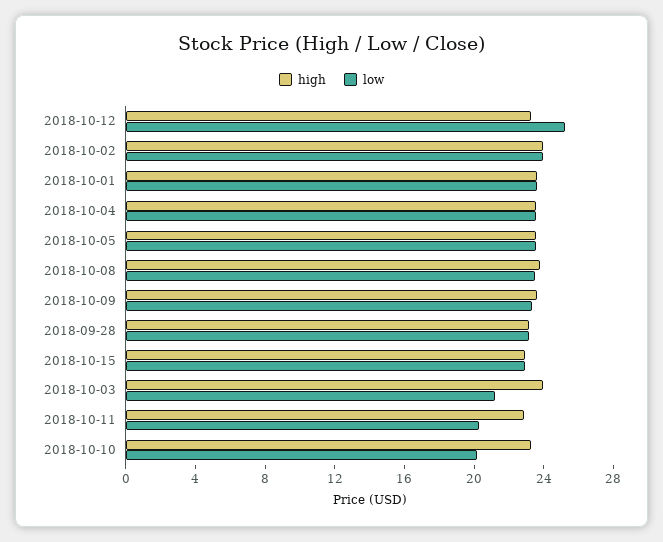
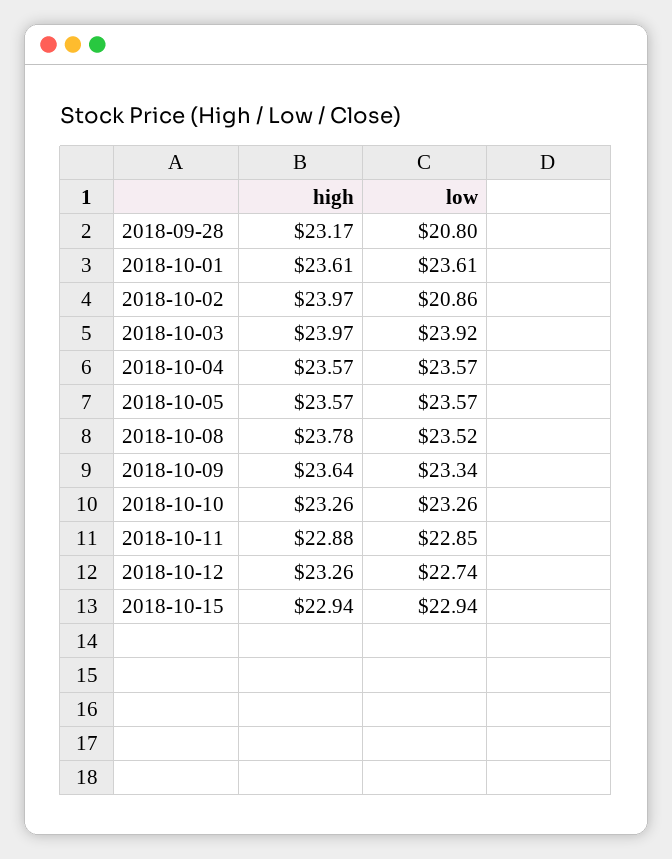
low, 2018-10-12: 25 -> 22.74
low, 2018-10-02: 24 -> 20.86
low, 2018-09-28: 23 -> 20.8
low, 2018-10-03: 21 -> 23.92
low, 2018-10-11: 20 -> 22.85
low, 2018-10-10: 20 -> 23.26

